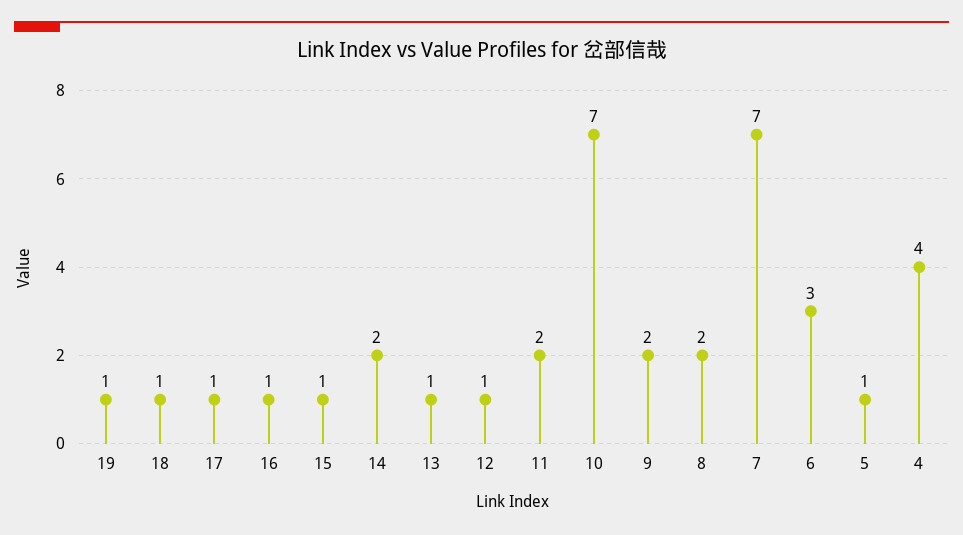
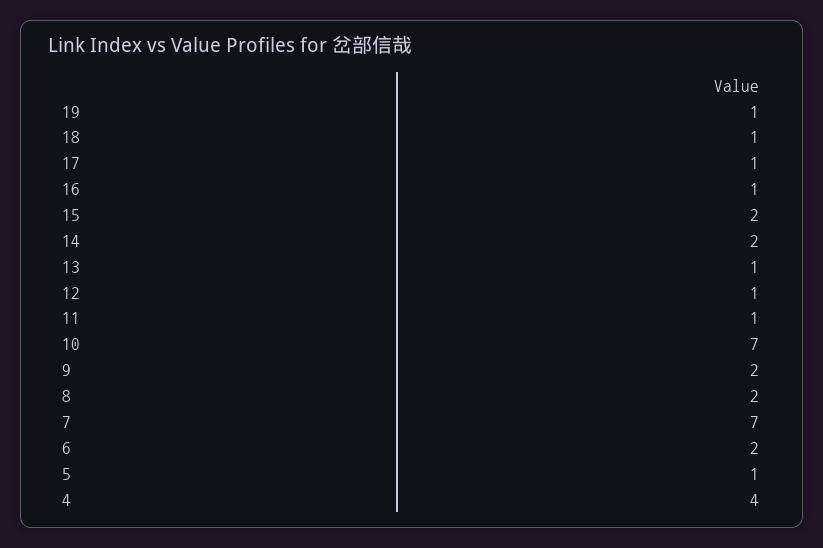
15: 1 -> 2
11: 2 -> 1
6: 3 -> 2

